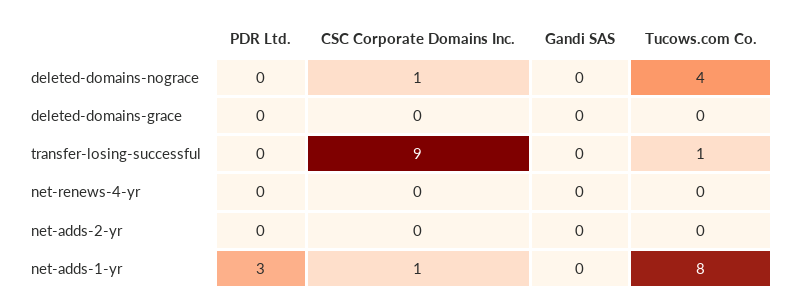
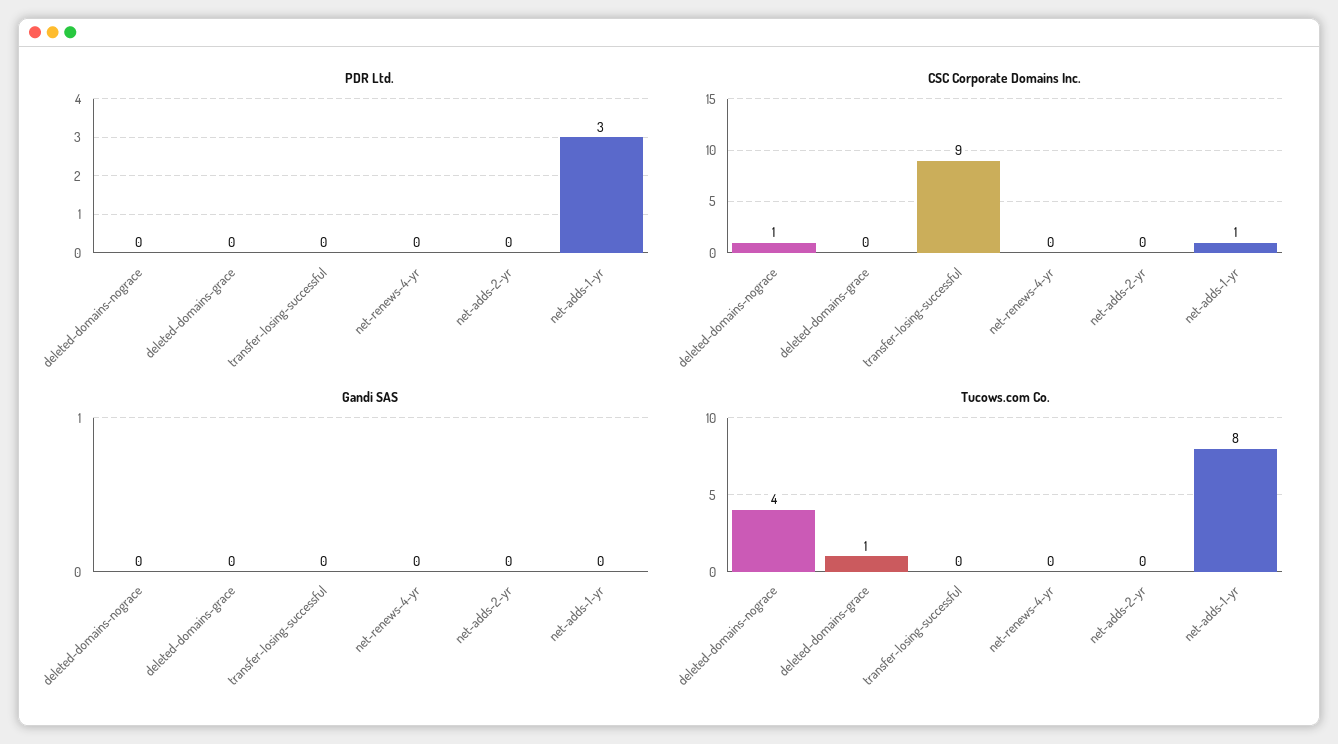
Tucows.com Co., deleted-domains-grace: 0 -> 1
Tucows.com Co., transfer-losing-successful: 1 -> 0

